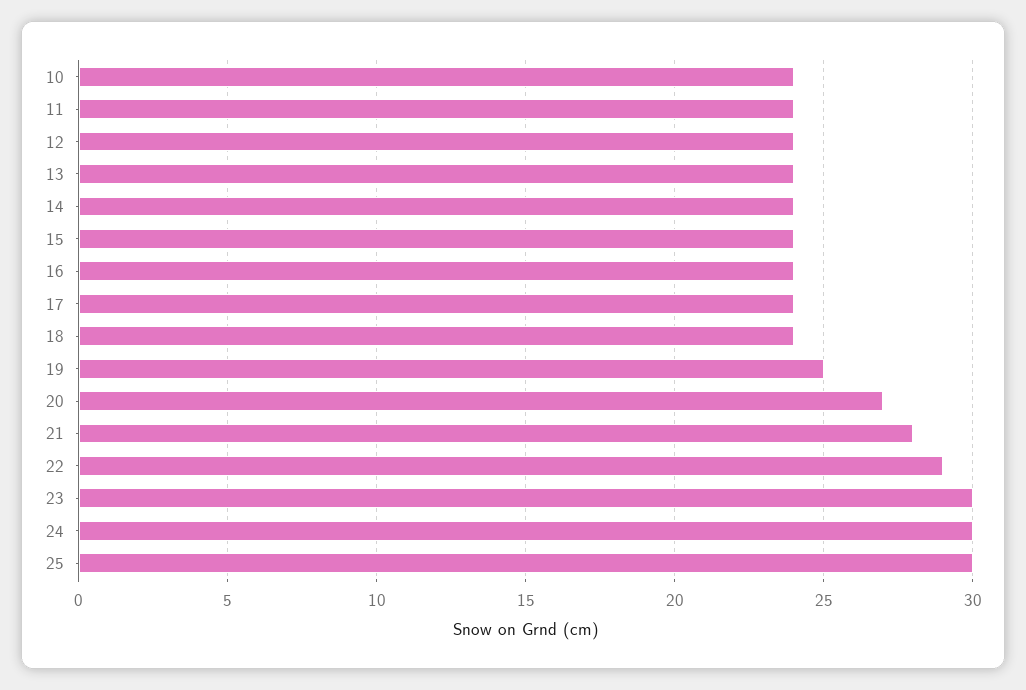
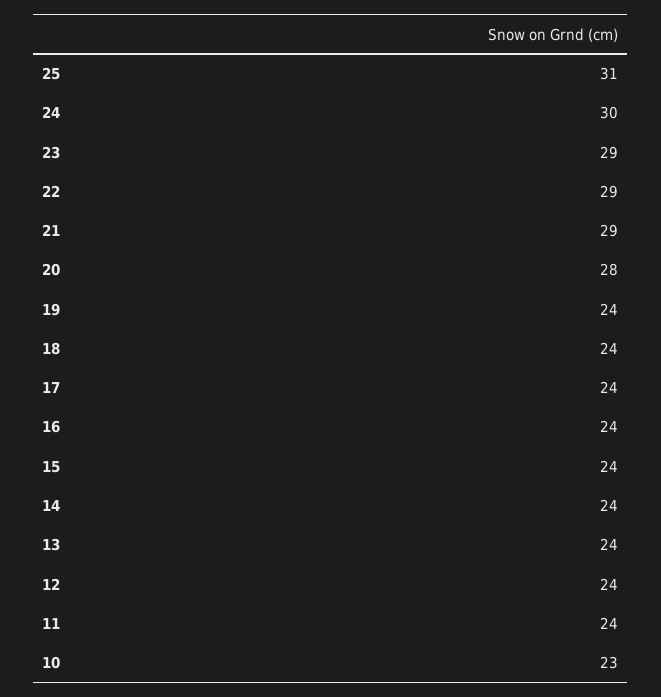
10: 24 -> 23
19: 25 -> 24
20: 27 -> 28
21: 28 -> 29
23: 30 -> 29
25: 30 -> 31

